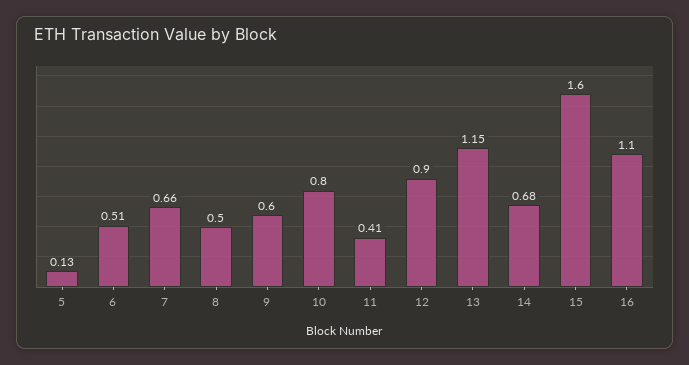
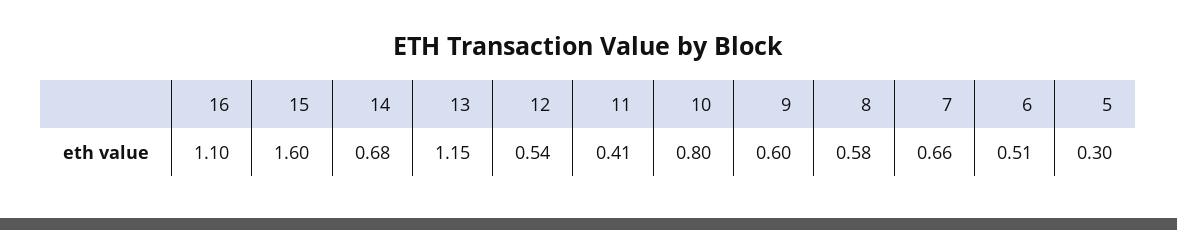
5: 0.13 -> 0.3
8: 0.5 -> 0.58
12: 0.9 -> 0.54

